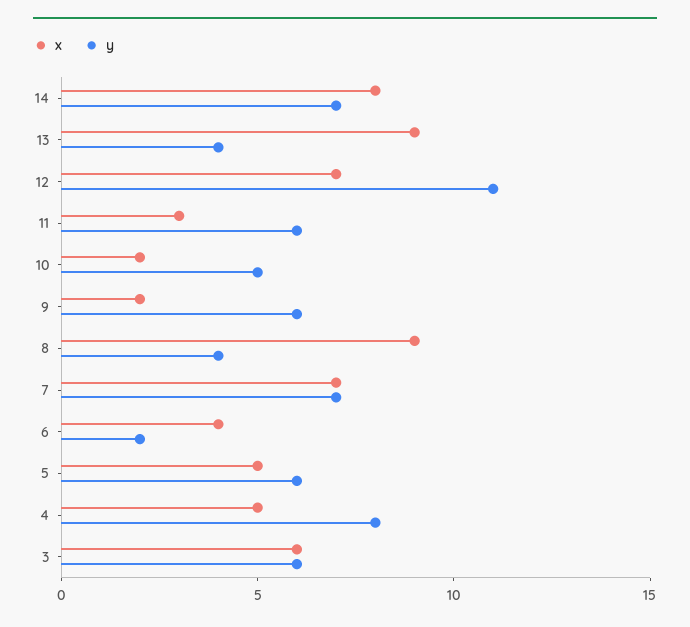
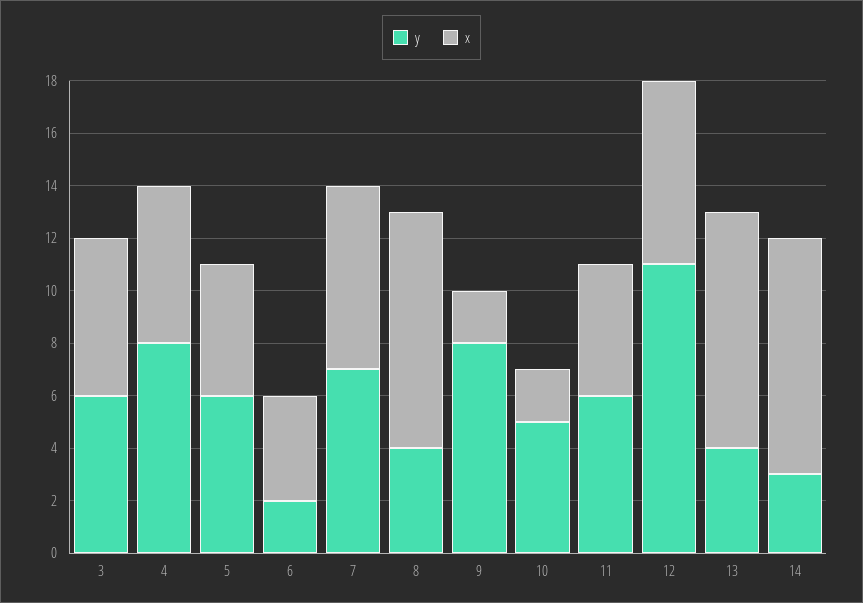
x, 14: 8 -> 9
y, 14: 7 -> 3
x, 11: 3 -> 5
y, 9: 6 -> 8
x, 4: 5 -> 6

